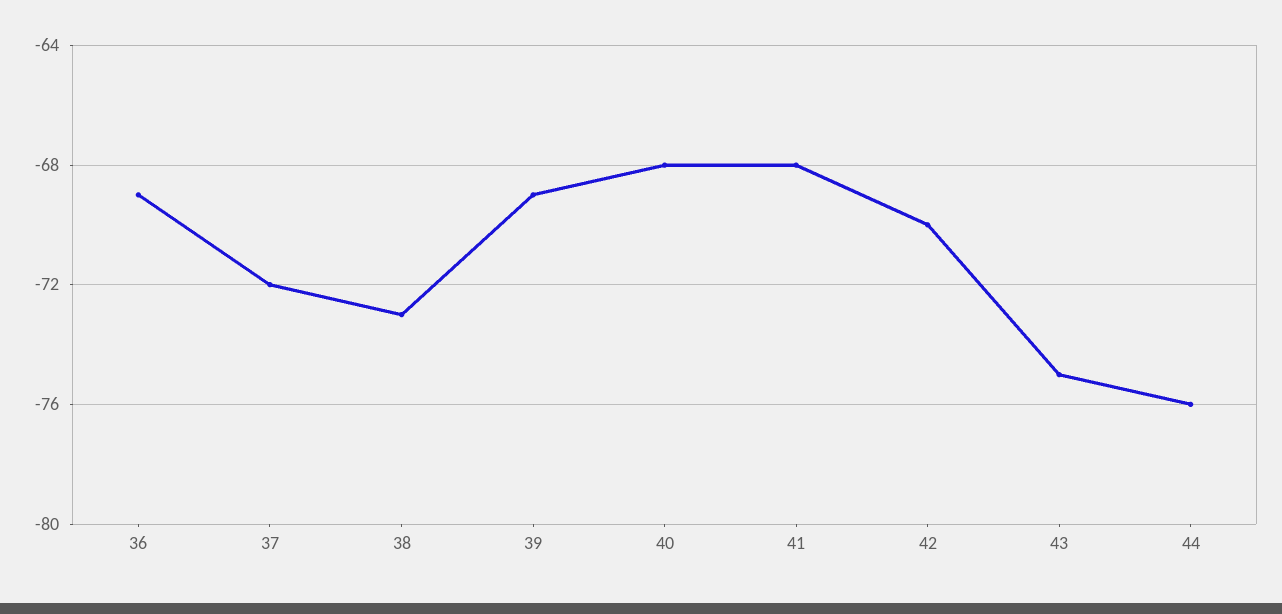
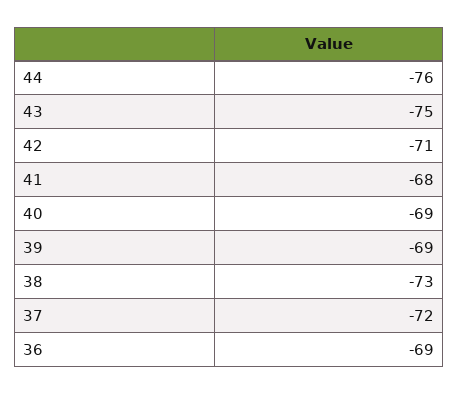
40: -68 -> -69
42: -70 -> -71

